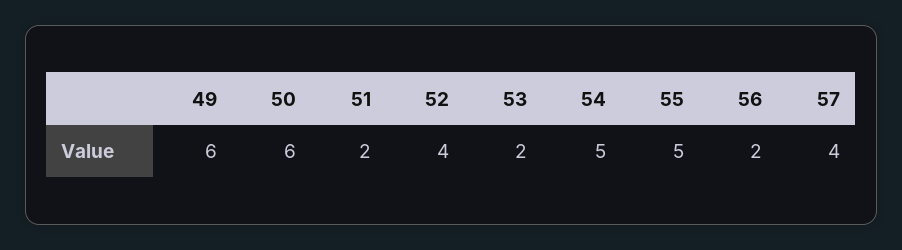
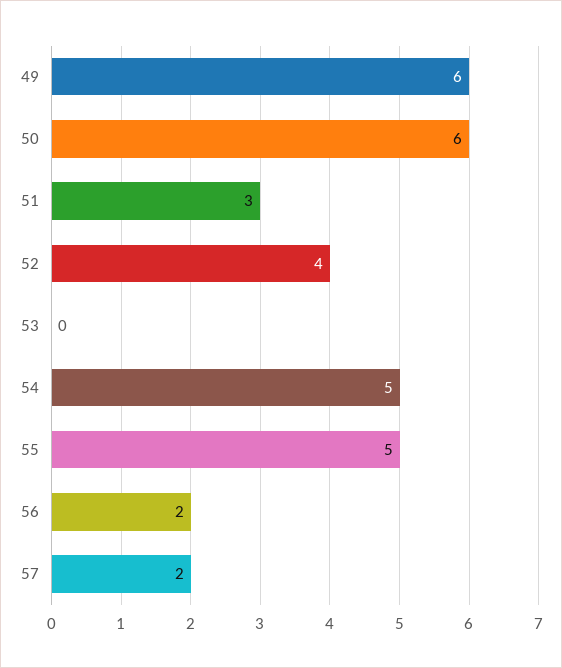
51: 2 -> 3
53: 2 -> 0
57: 4 -> 2

